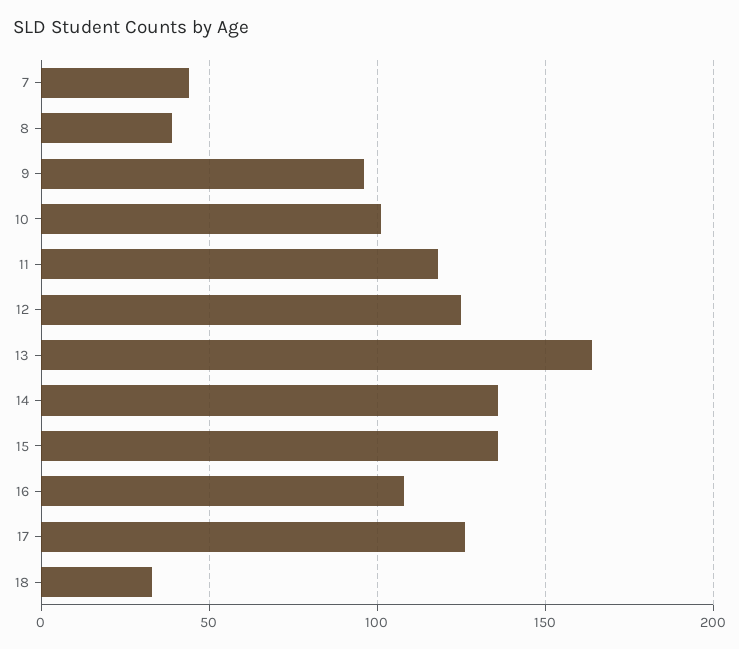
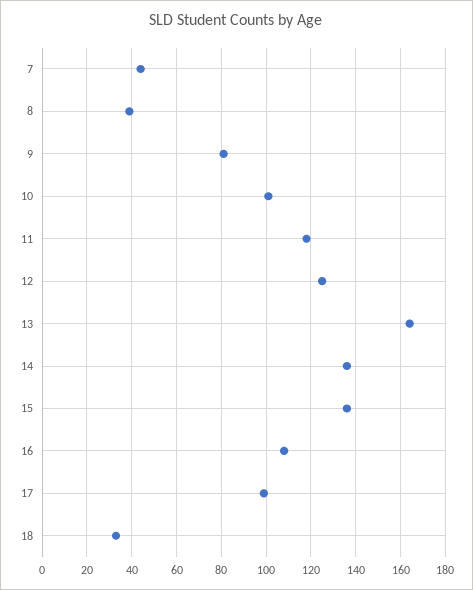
9: 95 -> 80
17: 125 -> 100

